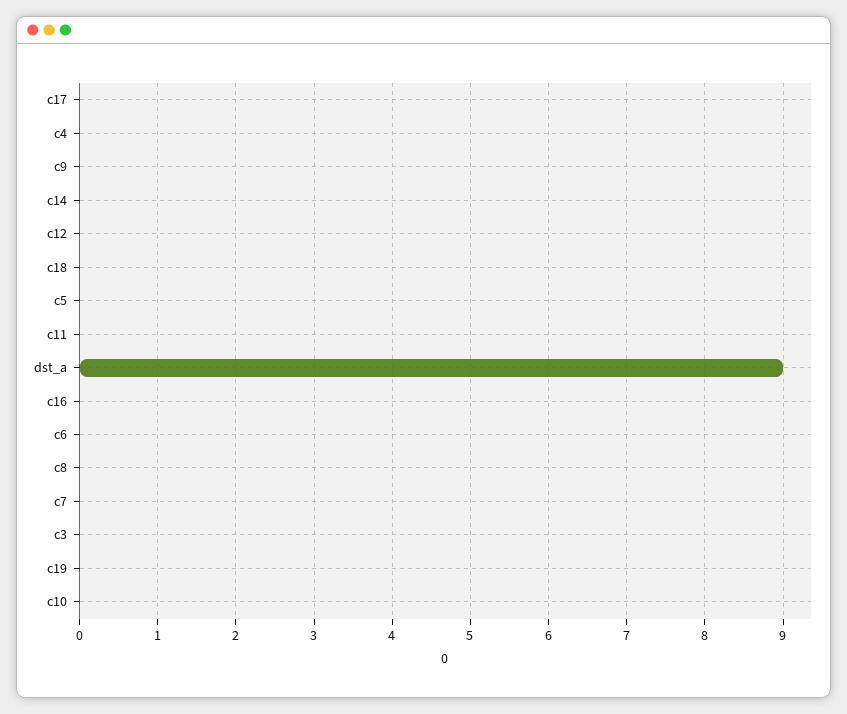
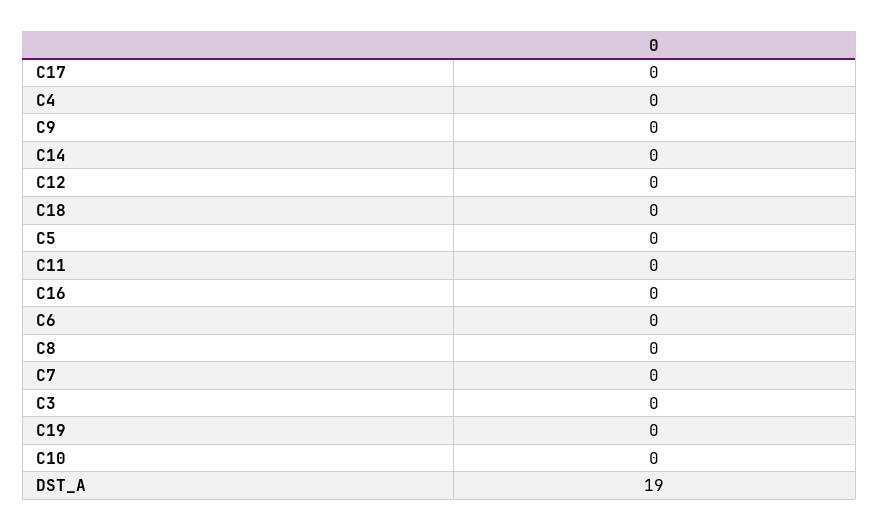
dst_a: 9 -> 19

